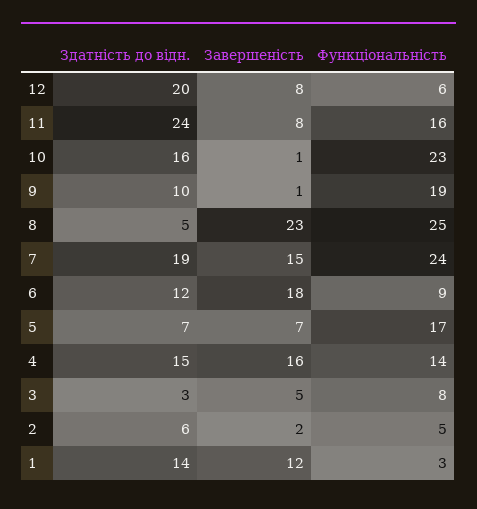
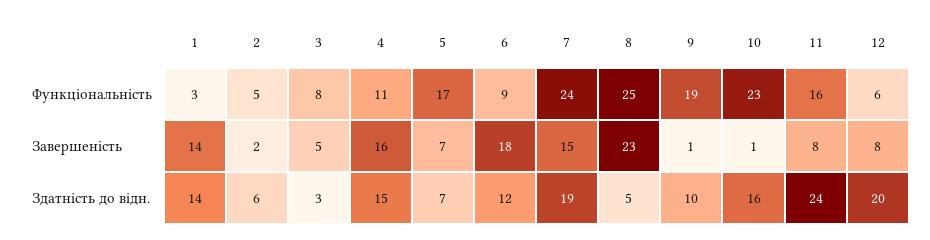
Функціональність, 4: 14 -> 11
Завершеність, 1: 12 -> 14

